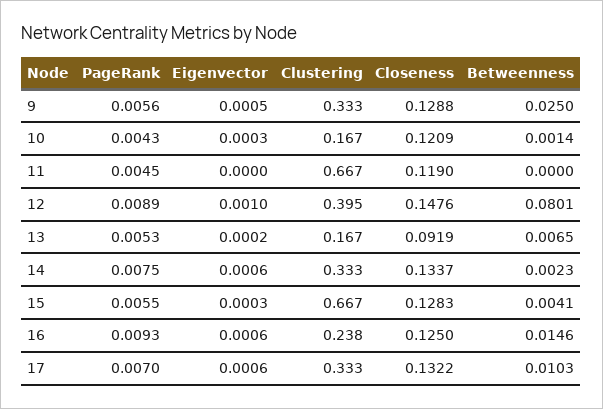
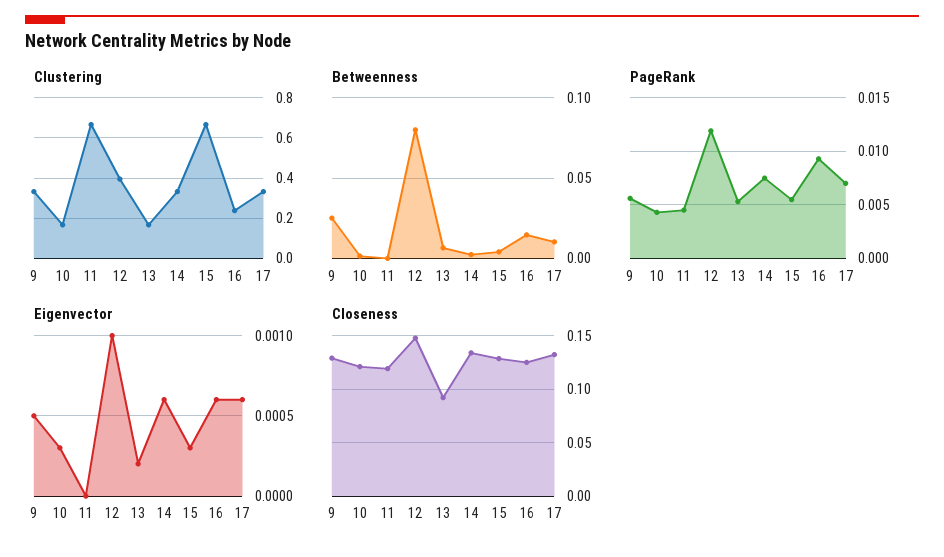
PageRank, 12: 0.0089 -> 0.012

